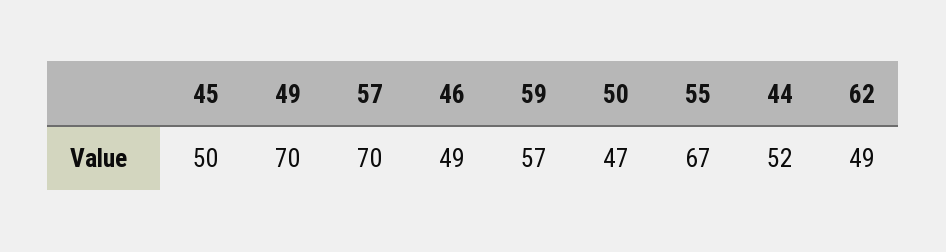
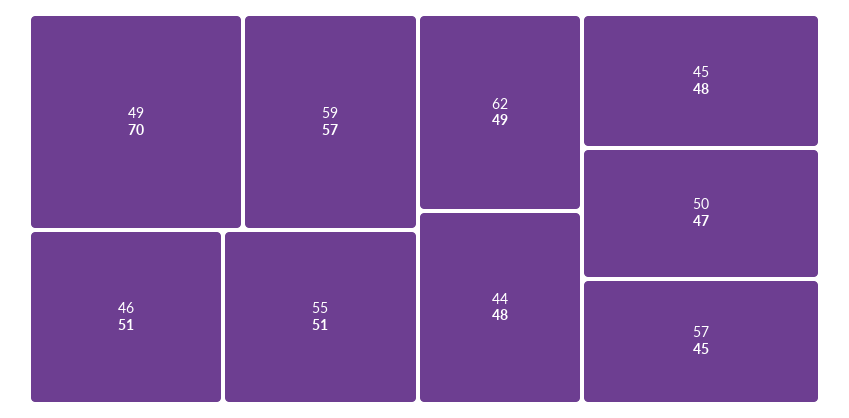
45: 50 -> 48
57: 70 -> 45
46: 49 -> 51
55: 67 -> 51
44: 52 -> 48

